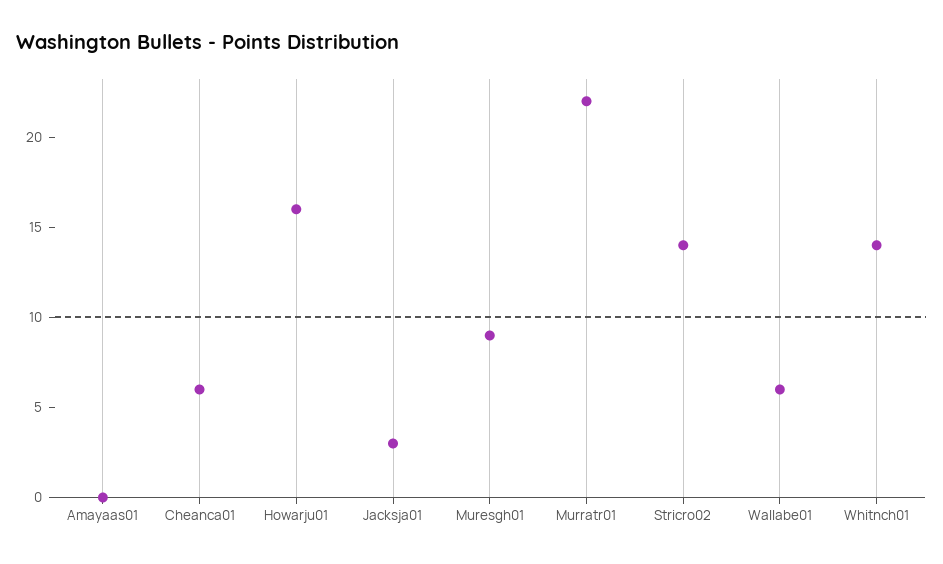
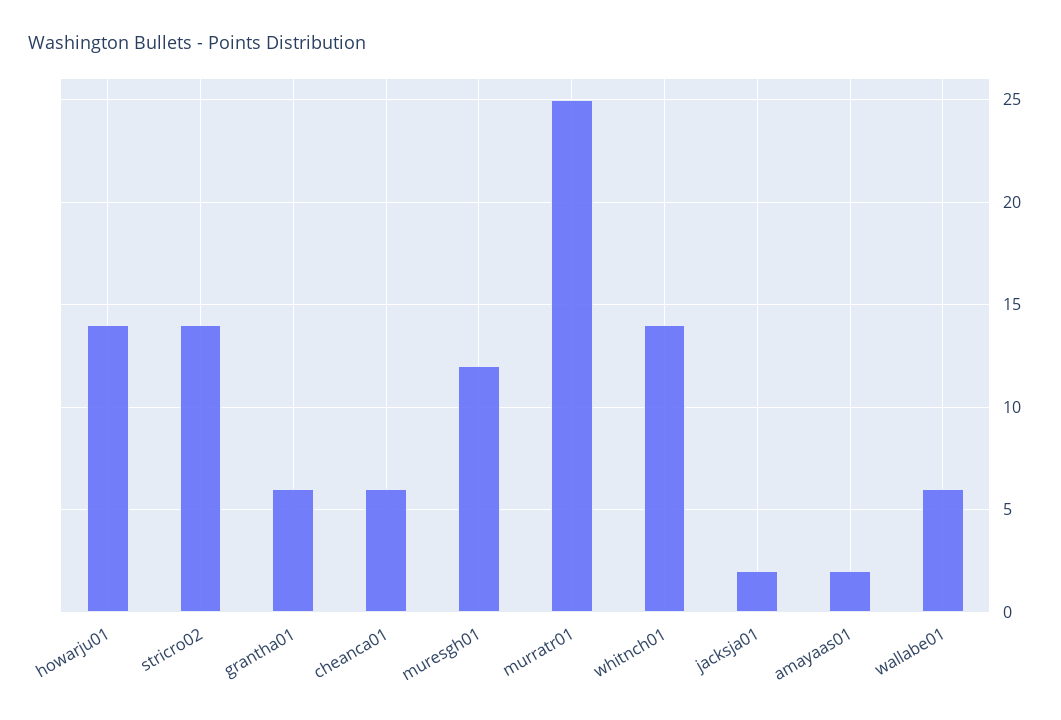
Amayaas01: 0 -> 2
Howarju01: 16 -> 14
Jacksja01: 3 -> 2
Muresgh01: 9 -> 12
Murratr01: 22 -> 25
grantha01: none -> 6

